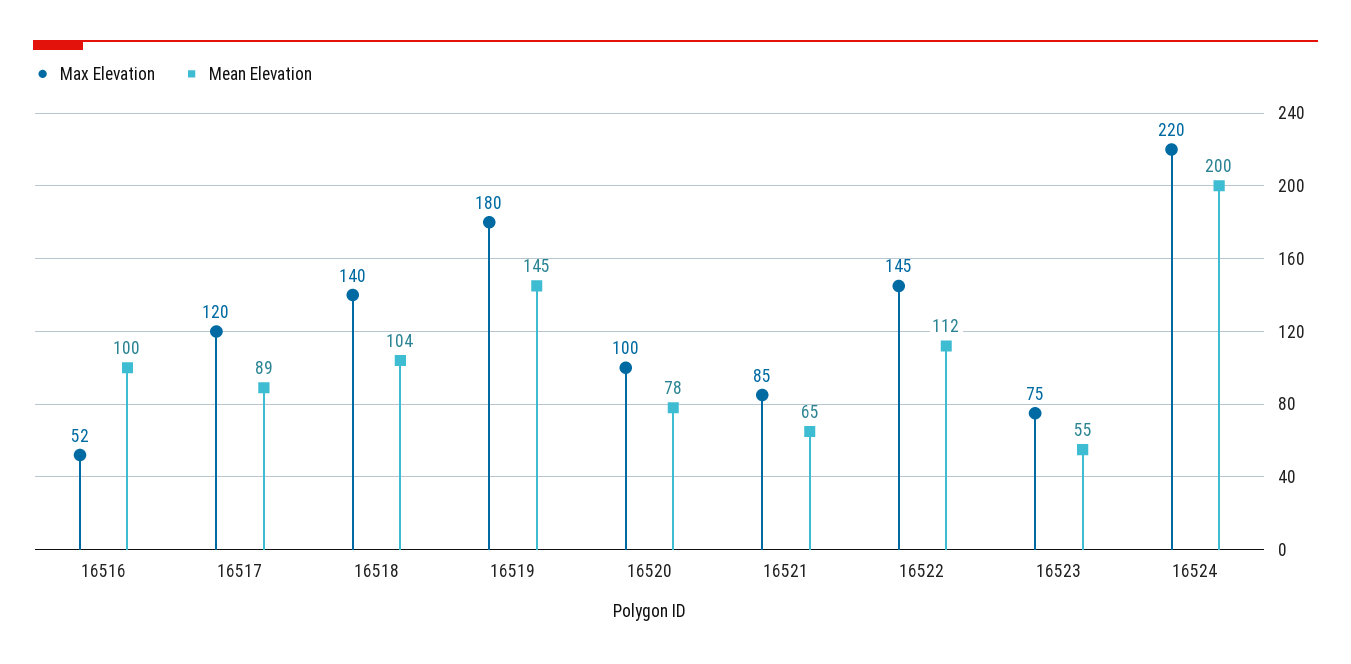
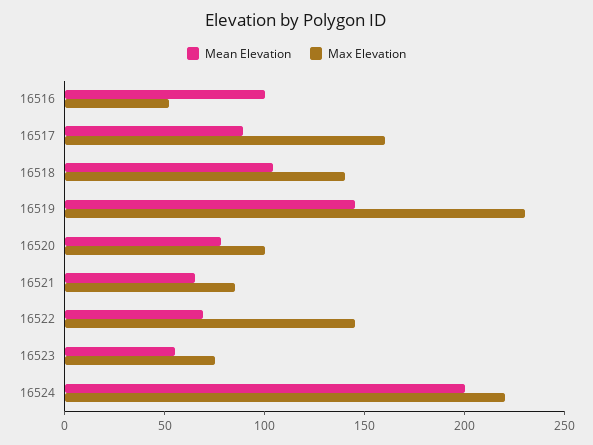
Max Elevation, 16517: 120 -> 160
Max Elevation, 16519: 180 -> 230
Mean Elevation, 16522: 112 -> 70

